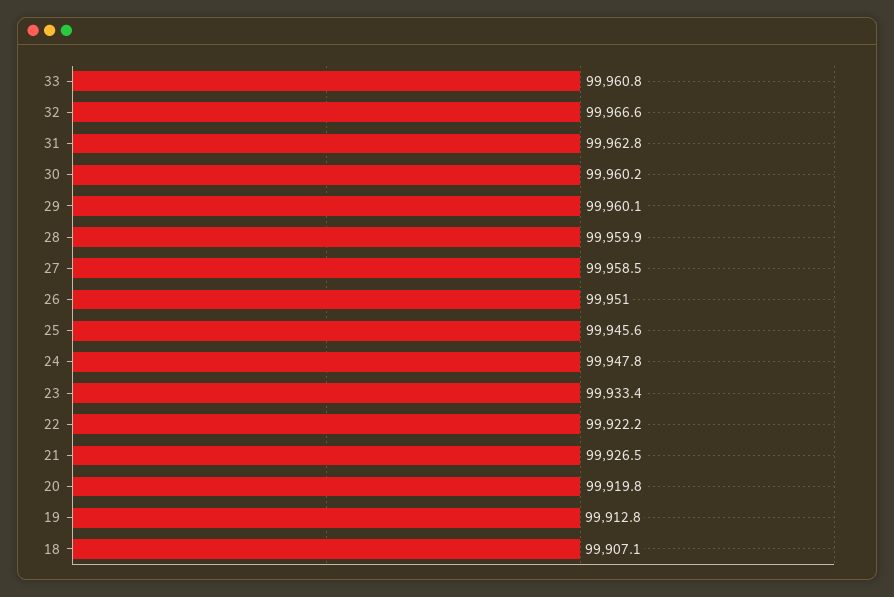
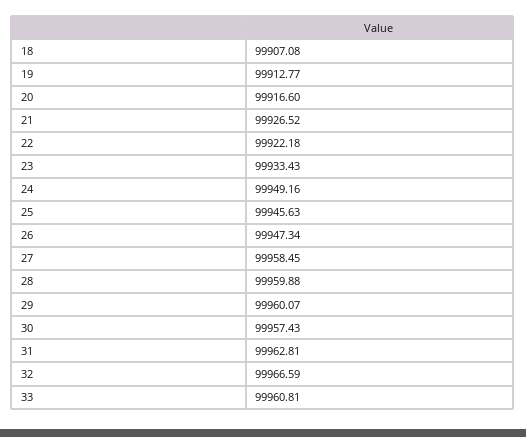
30: 99960.2 -> 99957.43
26: 99951 -> 99947.34
24: 99947.8 -> 99949.16
20: 99919.8 -> 99916.6

